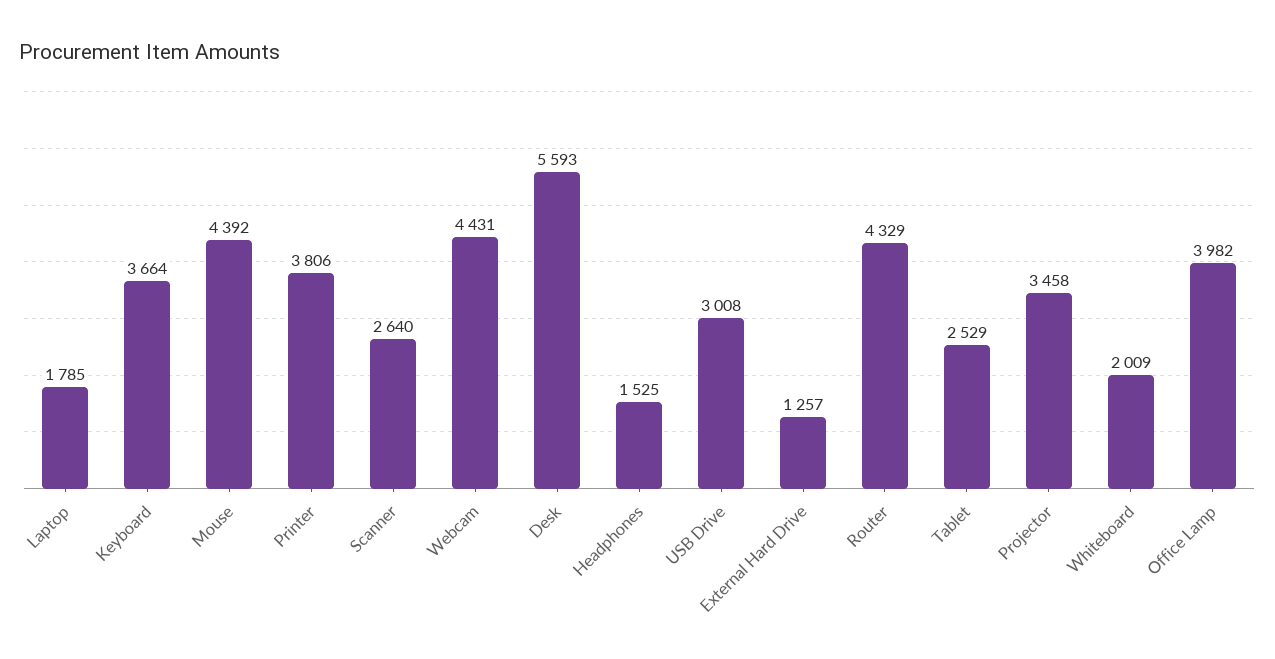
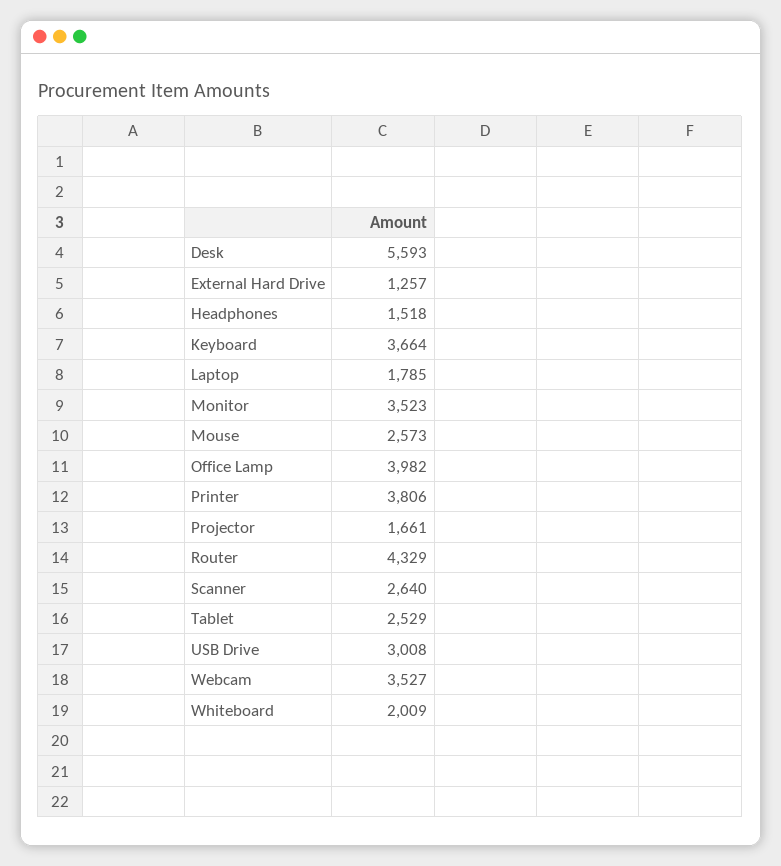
Mouse: 4392 -> 2573
Webcam: 4431 -> 3527
Headphones: 1525 -> 1518
Projector: 3458 -> 1661
Monitor: none -> 3523

